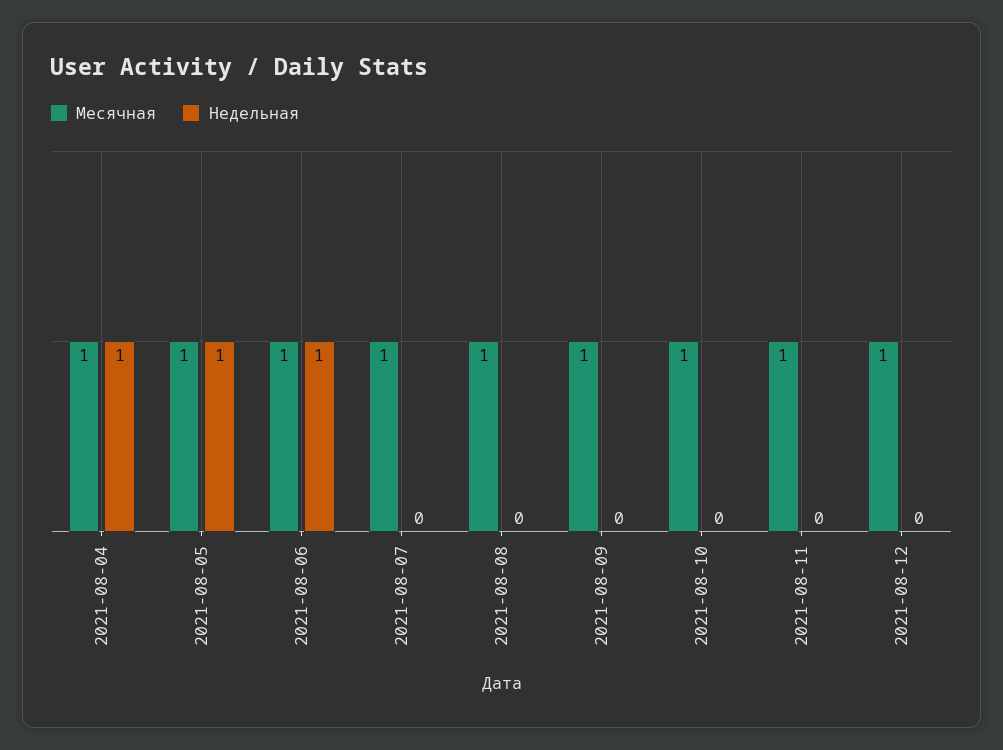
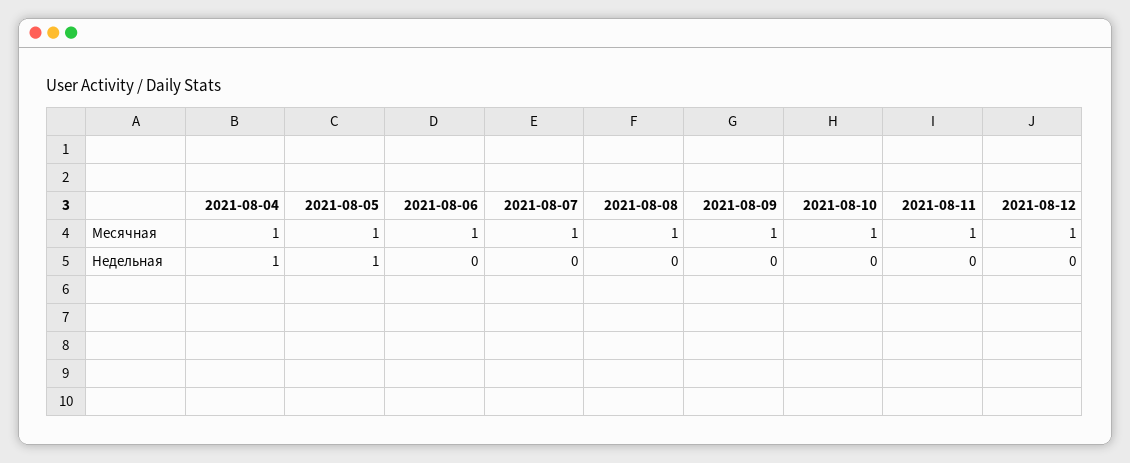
Недельная, 2021-08-06: 1 -> 0

